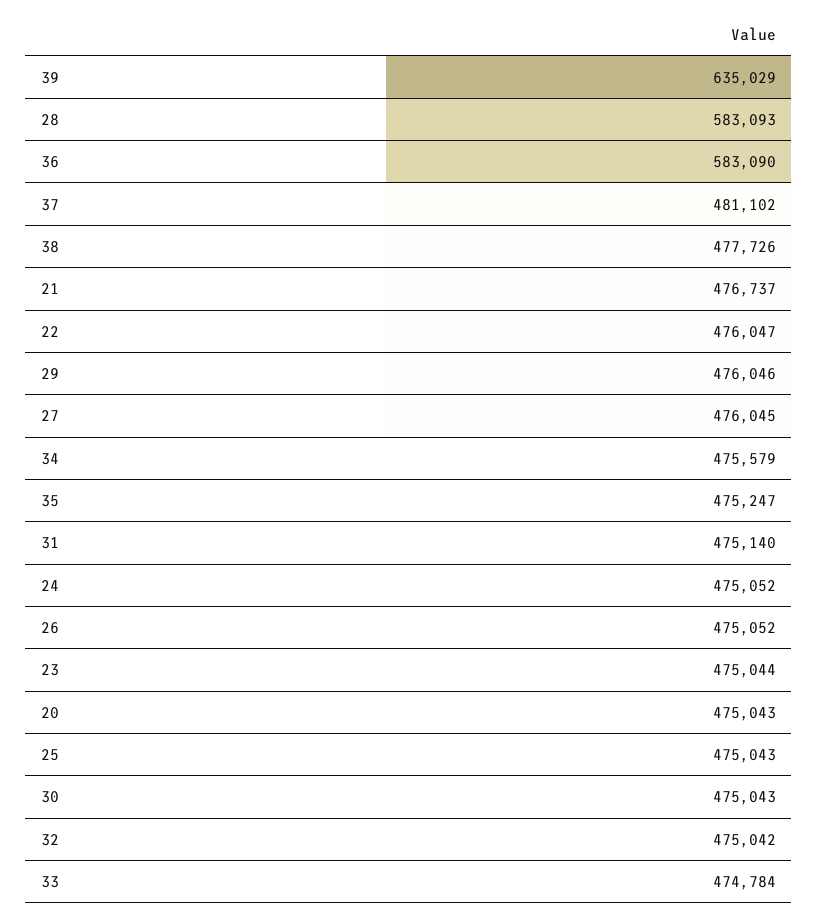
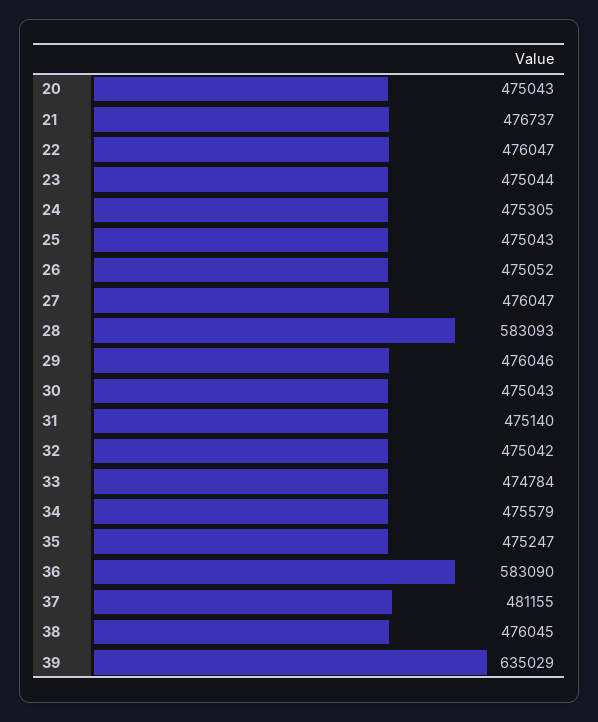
37: 481102 -> 481155
38: 477726 -> 476045
27: 476045 -> 476047
24: 475052 -> 475305

